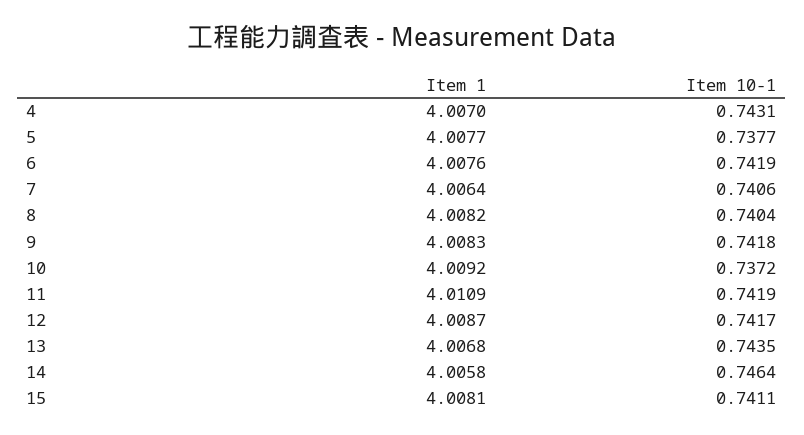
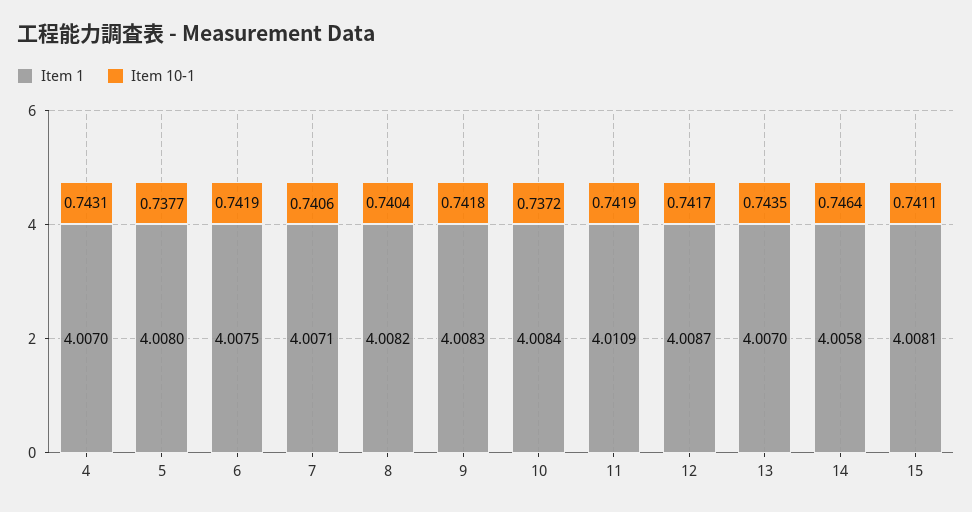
Item 1, 5: 4.0077 -> 4.008
Item 1, 6: 4.0076 -> 4.0075
Item 1, 7: 4.0064 -> 4.0071
Item 1, 10: 4.0092 -> 4.0084
Item 1, 13: 4.0068 -> 4.007

